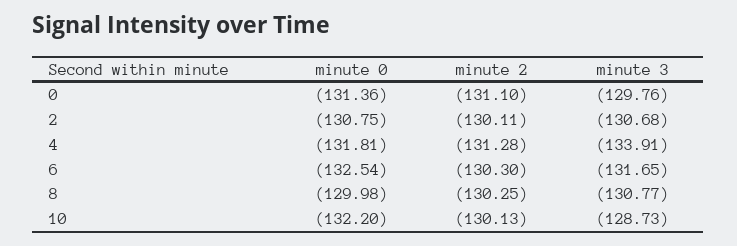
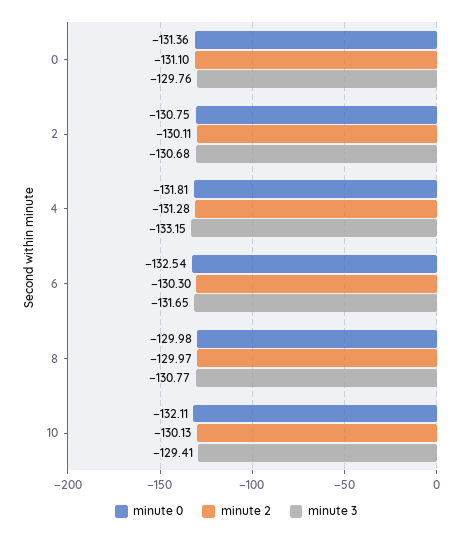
minute 3, 4: -133.91 -> -133.15
minute 2, 8: -130.25 -> -129.97
minute 0, 10: -132.2 -> -132.11
minute 3, 10: -128.73 -> -129.41

